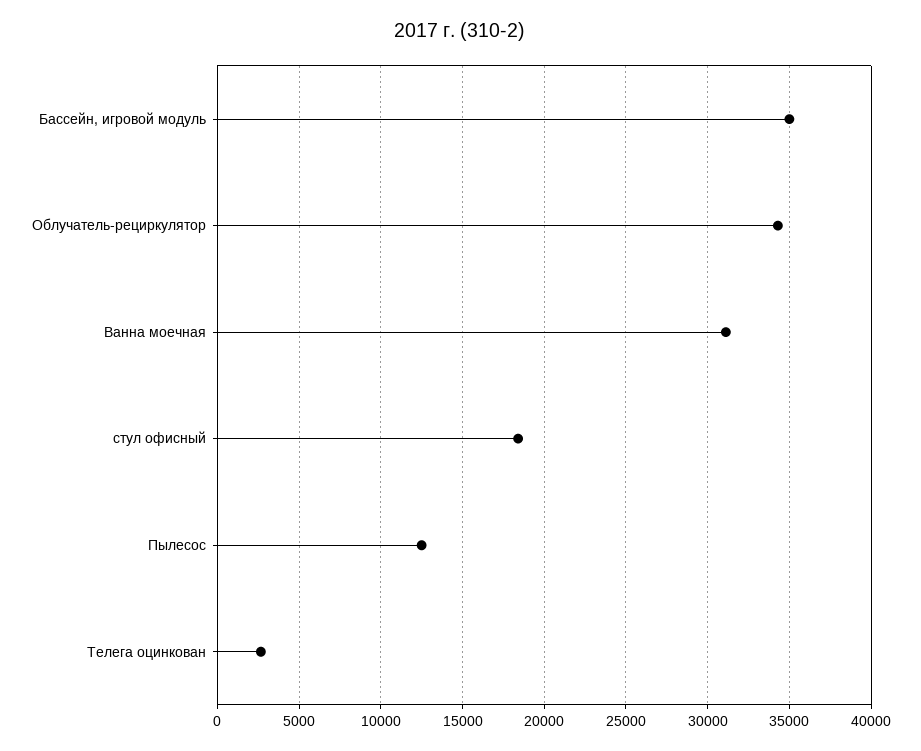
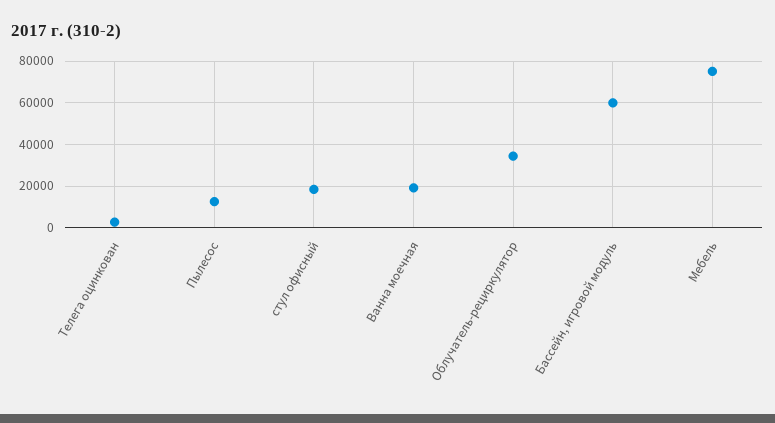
Бассейн, игровой модуль: 35000 -> 60000
Ванна моечная: 31000 -> 20000
Мебель: none -> 75000

